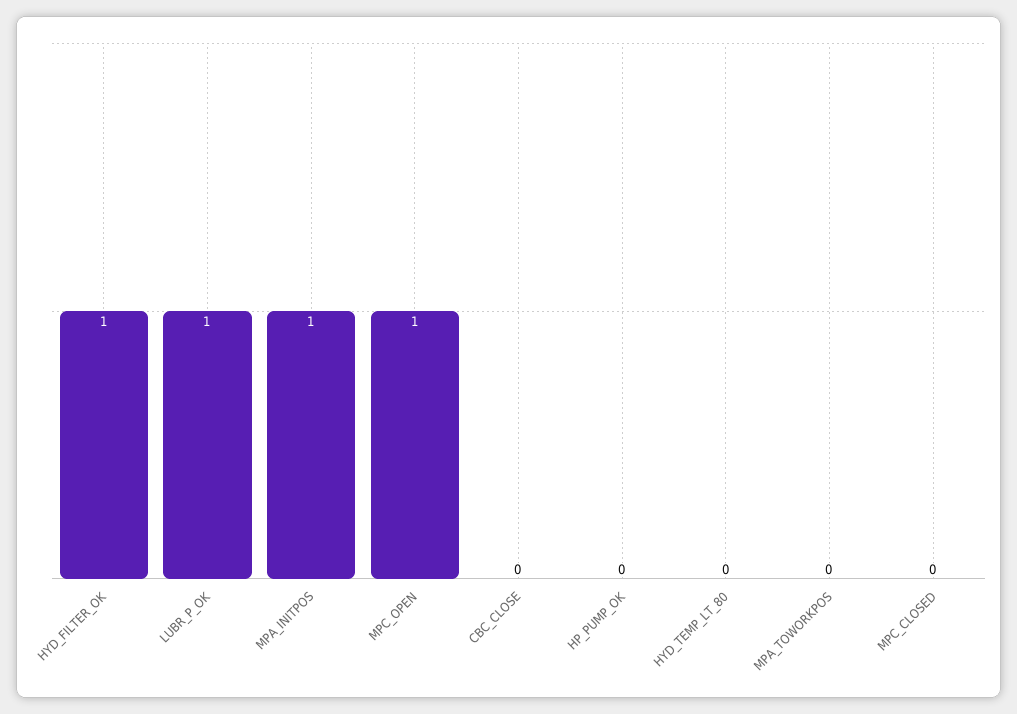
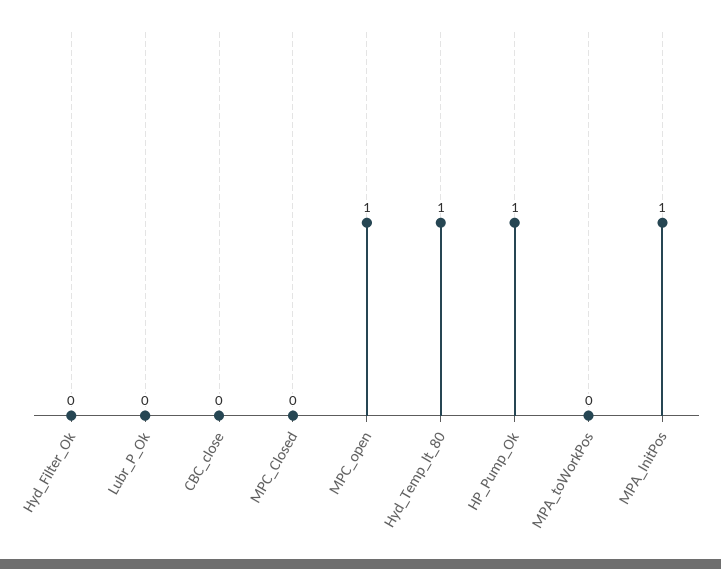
HYD_FILTER_OK: 1 -> 0
LUBR_P_OK: 1 -> 0
HP_PUMP_OK: 0 -> 1
HYD_TEMP_LT_80: 0 -> 1

